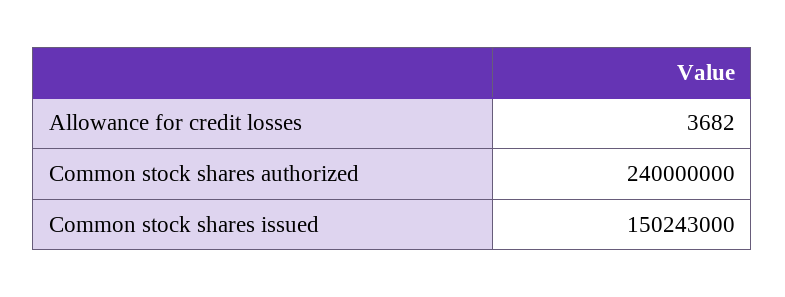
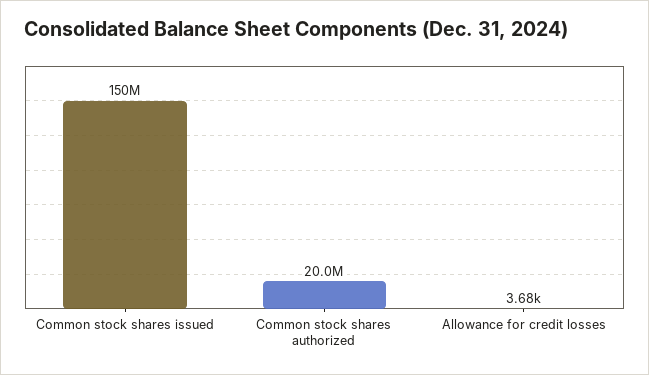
Common stock shares authorized: 240000000 -> 20000000

